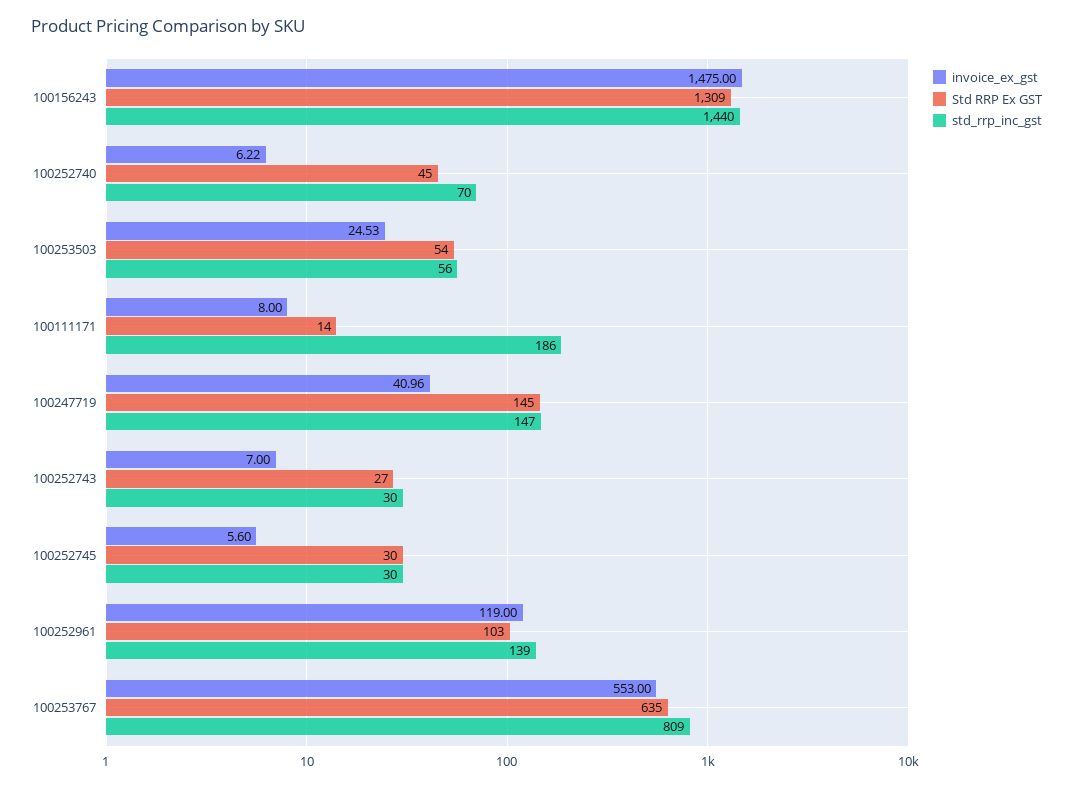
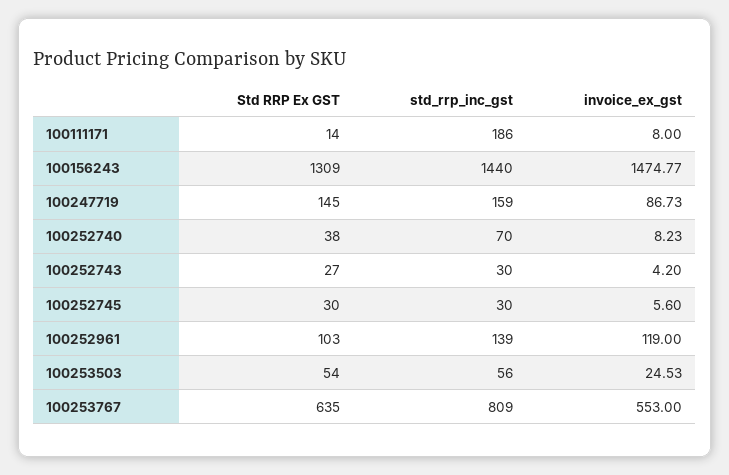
invoice_ex_gst, 100156243: 1475 -> 1474.77
invoice_ex_gst, 100252740: 6.22 -> 8.23
Std RRP Ex GST, 100252740: 45 -> 38
invoice_ex_gst, 100247719: 40.96 -> 86.73
std_rrp_inc_gst, 100247719: 147 -> 159
invoice_ex_gst, 100252743: 7 -> 4.2

